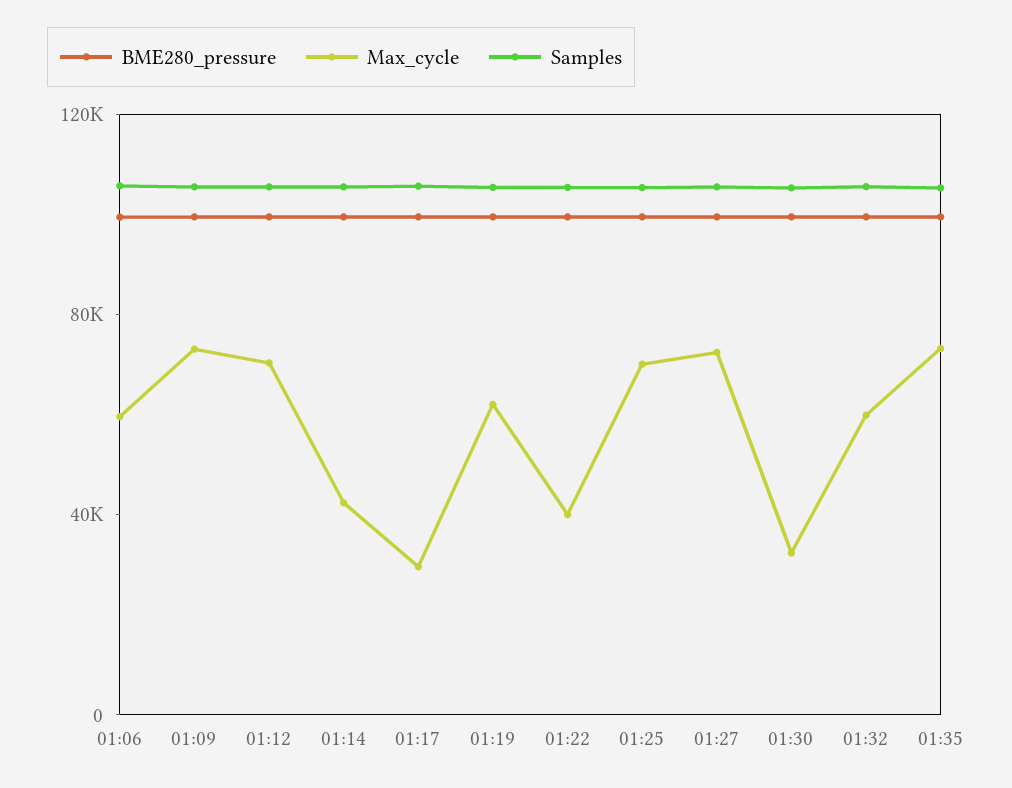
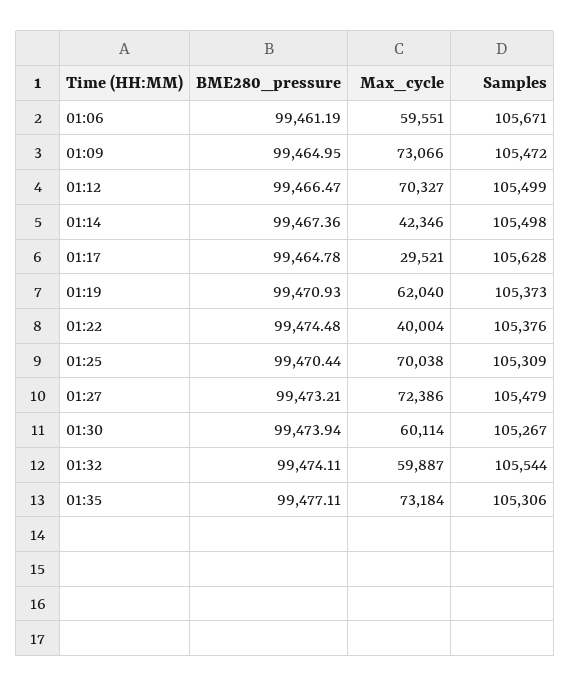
Max_cycle, 01:30: 30000 -> 60114

